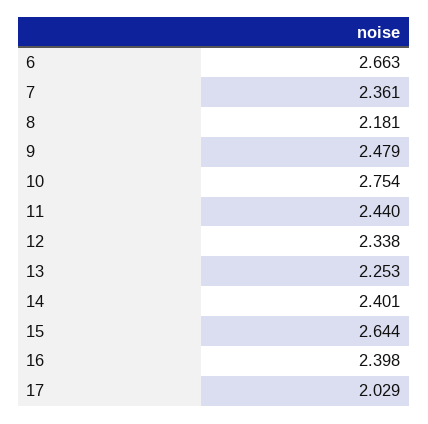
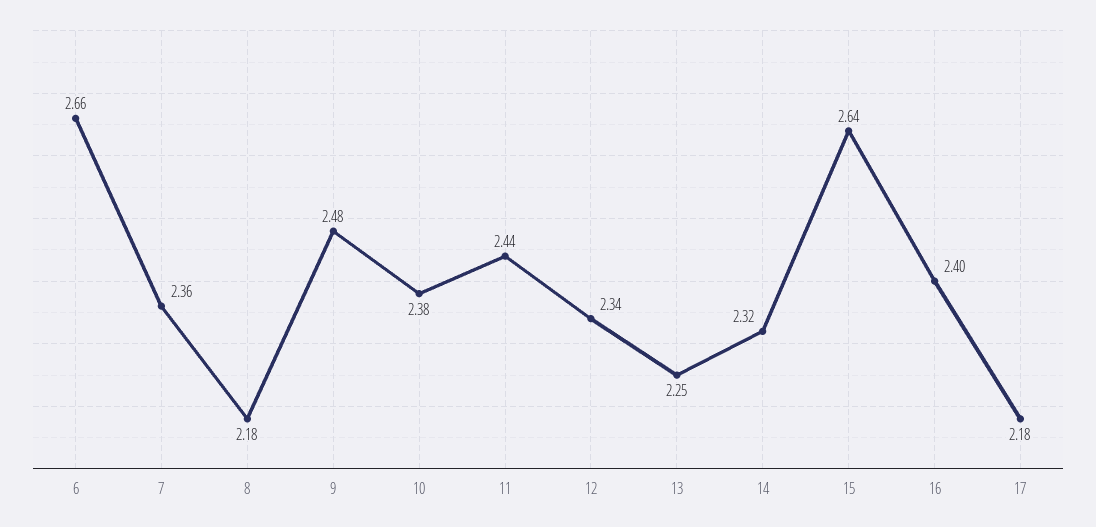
10: 2.754 -> 2.38
14: 2.401 -> 2.32
17: 2.029 -> 2.18

